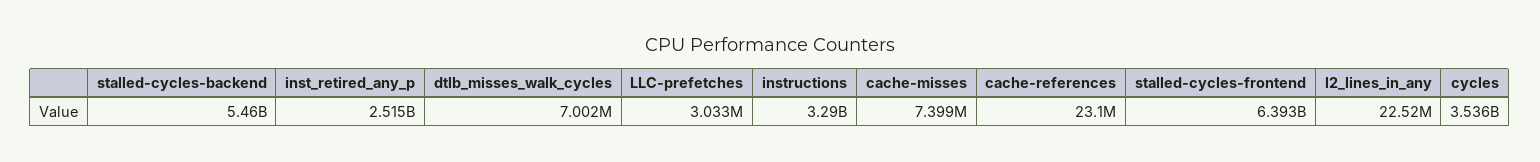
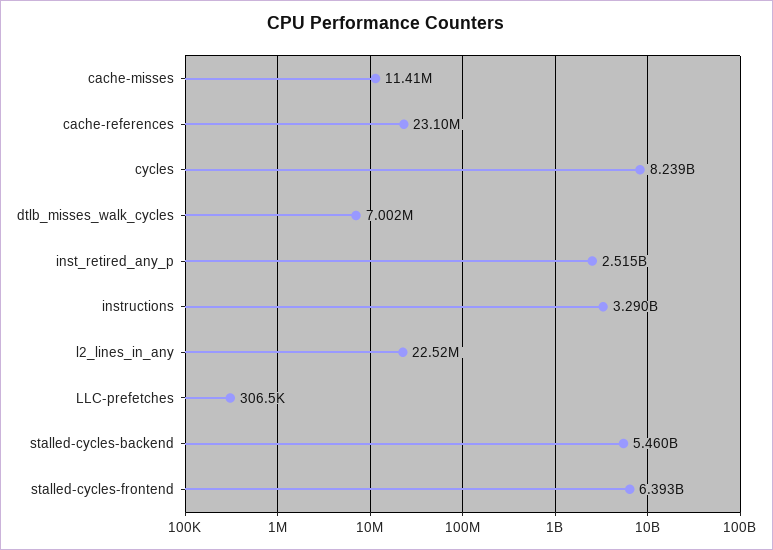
LLC-prefetches: 3033000 -> 306500
cache-misses: 7399000 -> 11410000
cycles: 3536000000 -> 8239000000

